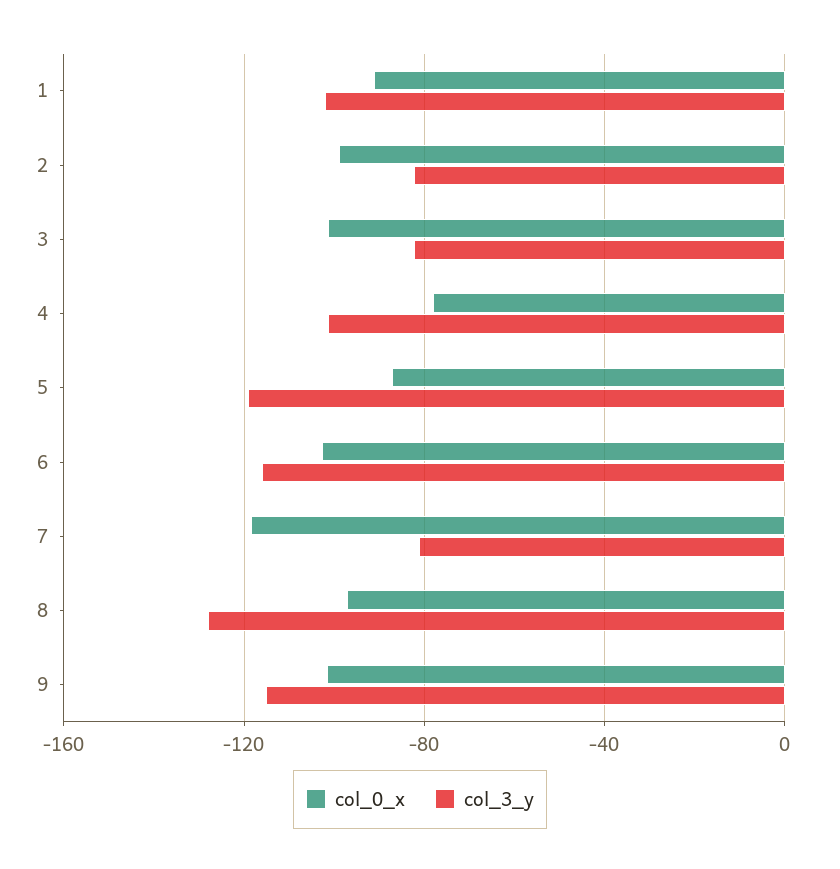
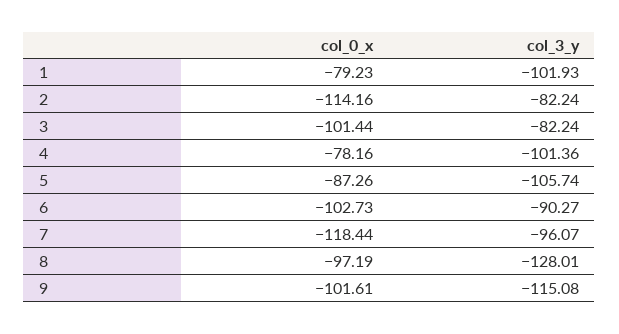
col_0_x, 1: -90 -> -79.23
col_0_x, 2: -100 -> -114.16
col_3_y, 5: -120 -> -105.74
col_3_y, 6: -115 -> -90.27
col_3_y, 7: -80 -> -96.07

